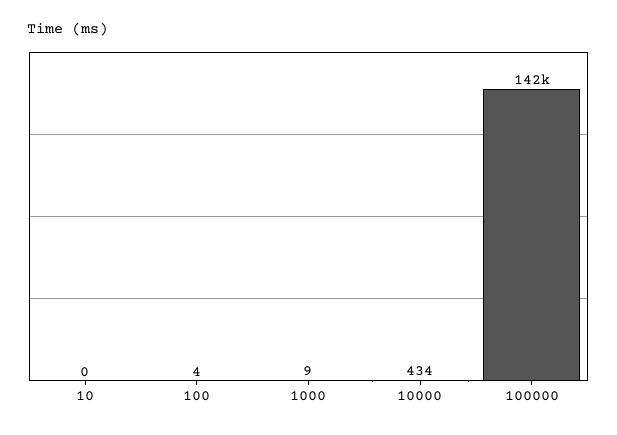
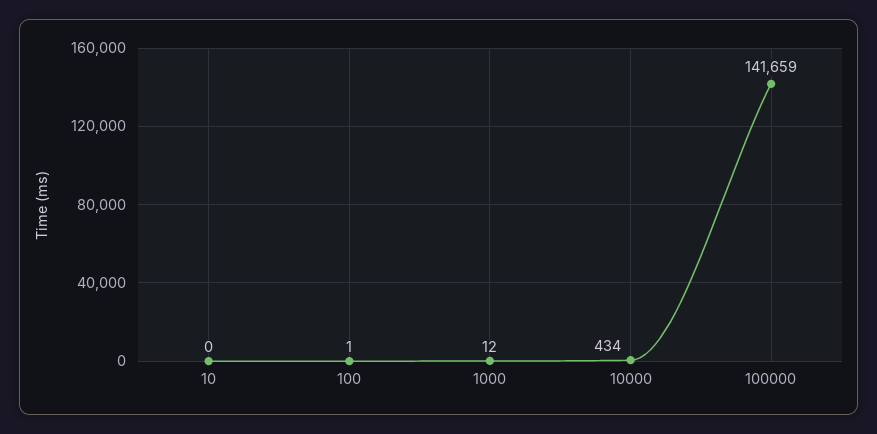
100: 4 -> 1
1000: 9 -> 12

